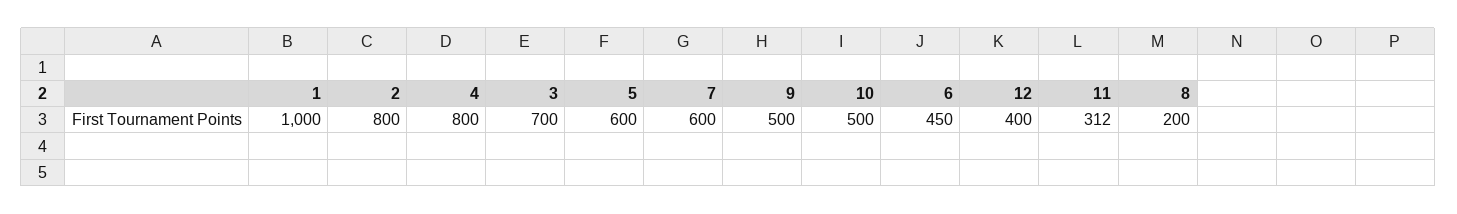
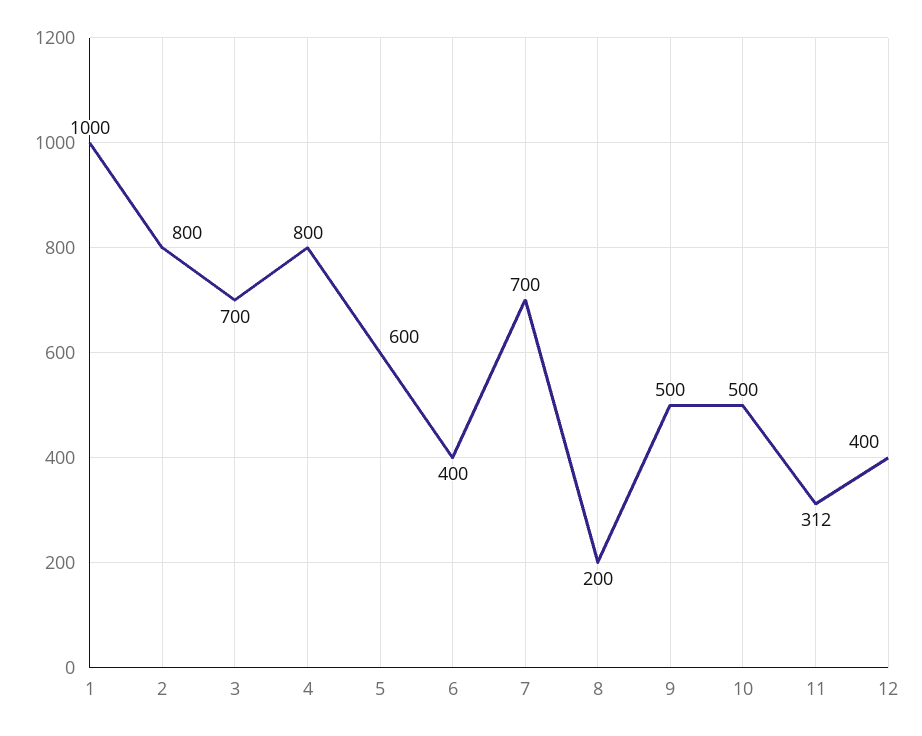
7: 600 -> 700
6: 450 -> 400

